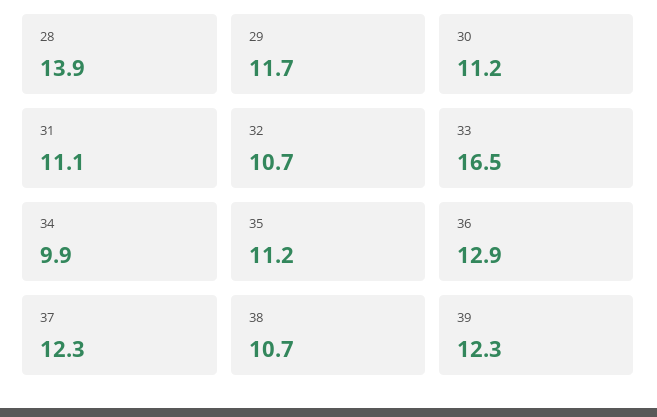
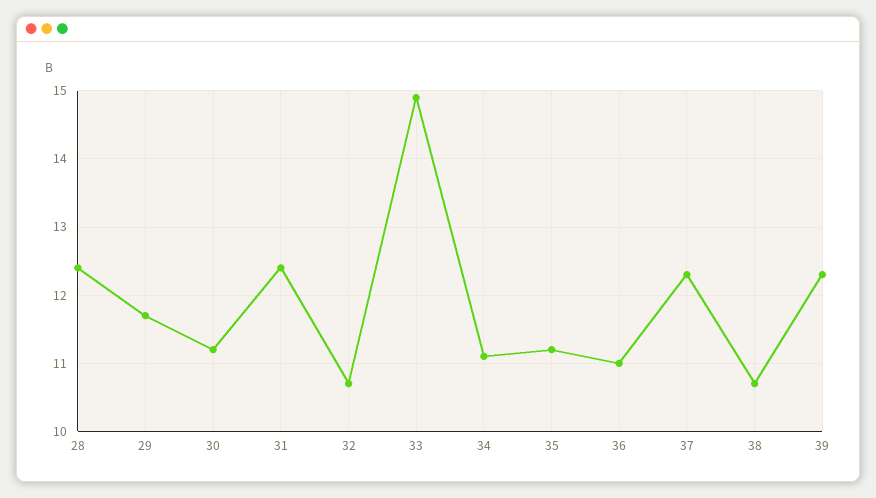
28: 13.9 -> 12.4
31: 11.1 -> 12.4
33: 16.5 -> 14.9
34: 9.9 -> 11.1
36: 12.9 -> 11

